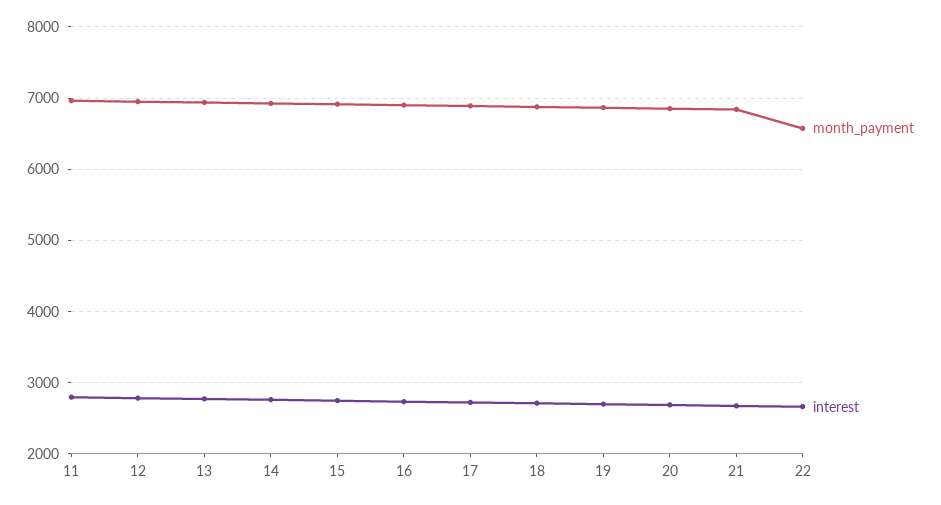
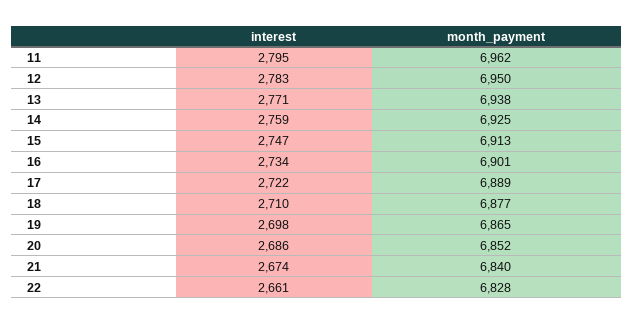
month_payment, 22: 6600 -> 6828

